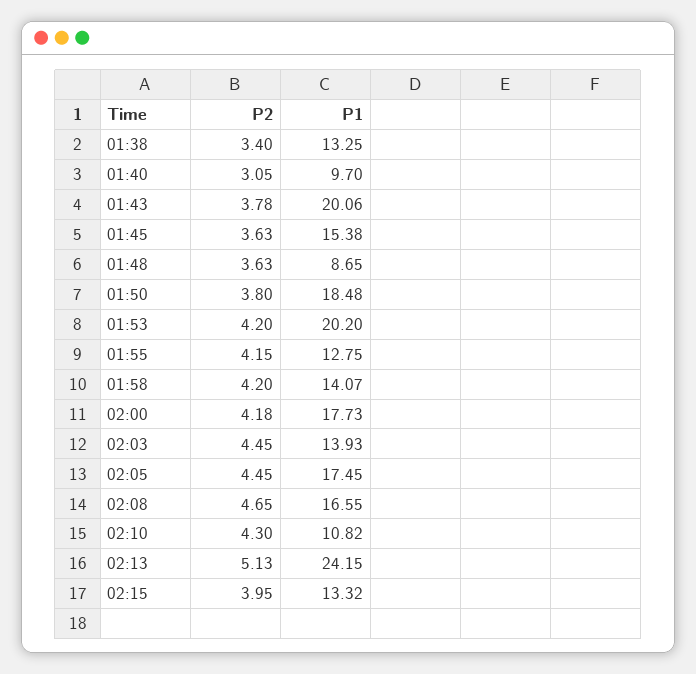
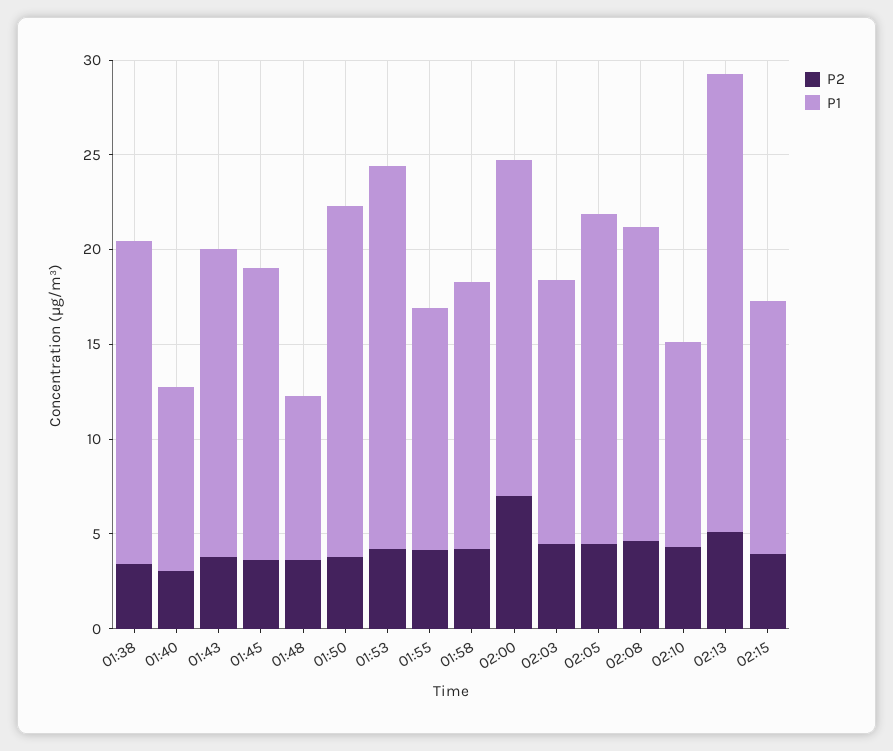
P1, 01:38: 13.25 -> 17
P1, 01:43: 20.06 -> 16
P2, 02:00: 4.18 -> 7

